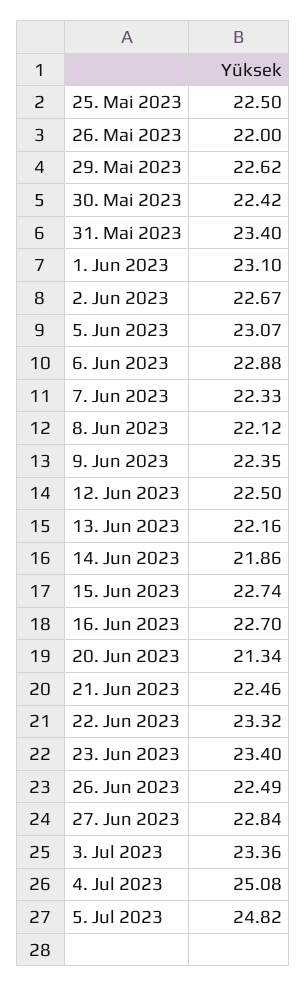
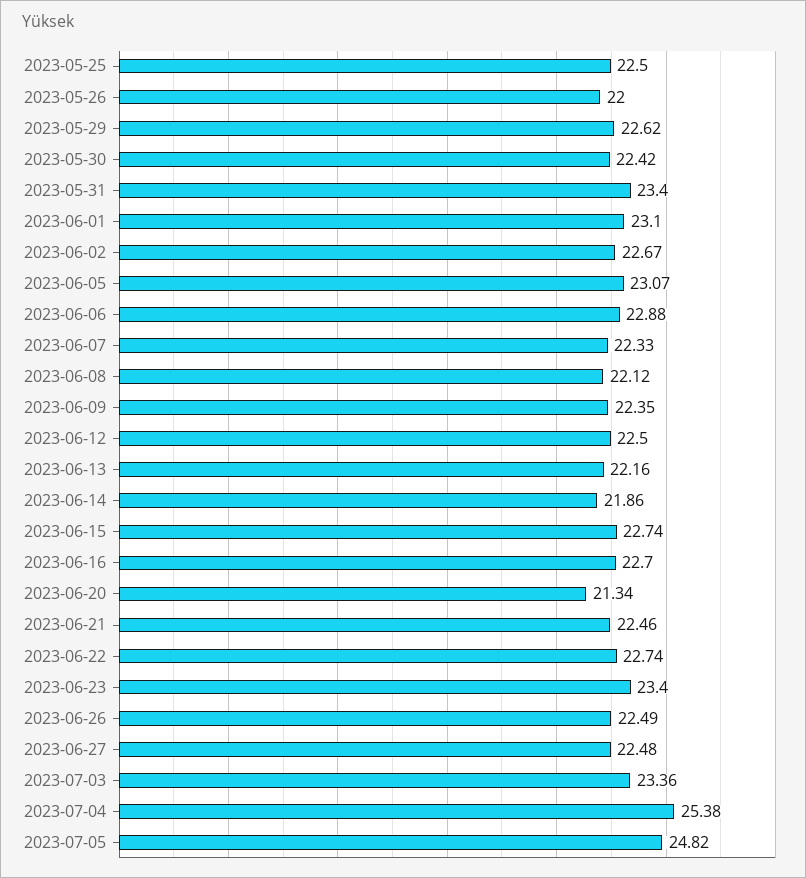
22. Jun 2023: 23.32 -> 22.74
27. Jun 2023: 22.84 -> 22.48
4. Jul 2023: 25.08 -> 25.38

